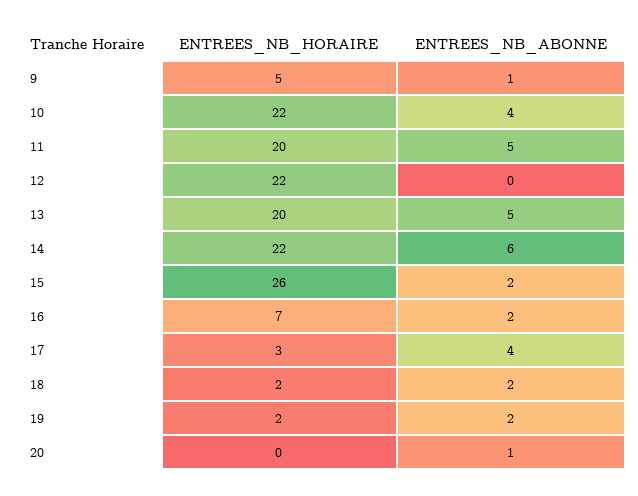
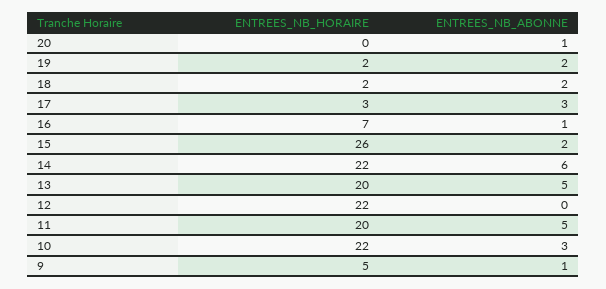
ENTREES_NB_ABONNE, 10: 4 -> 3
ENTREES_NB_ABONNE, 16: 2 -> 1
ENTREES_NB_ABONNE, 17: 4 -> 3

